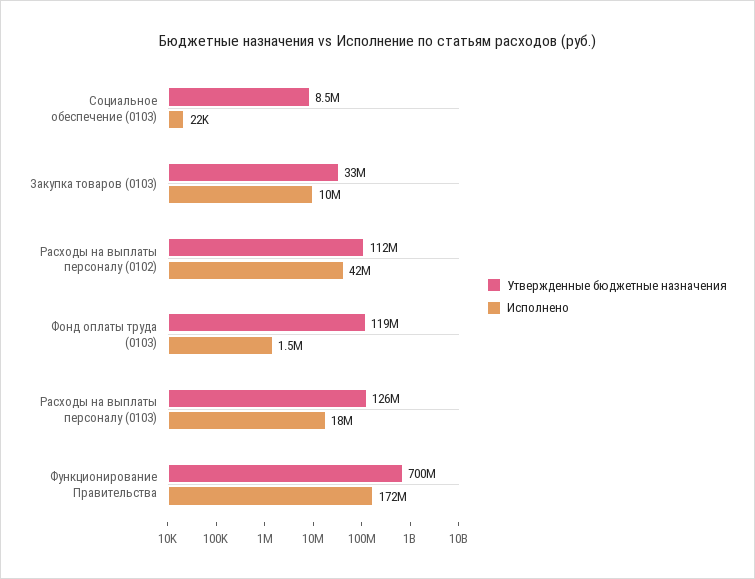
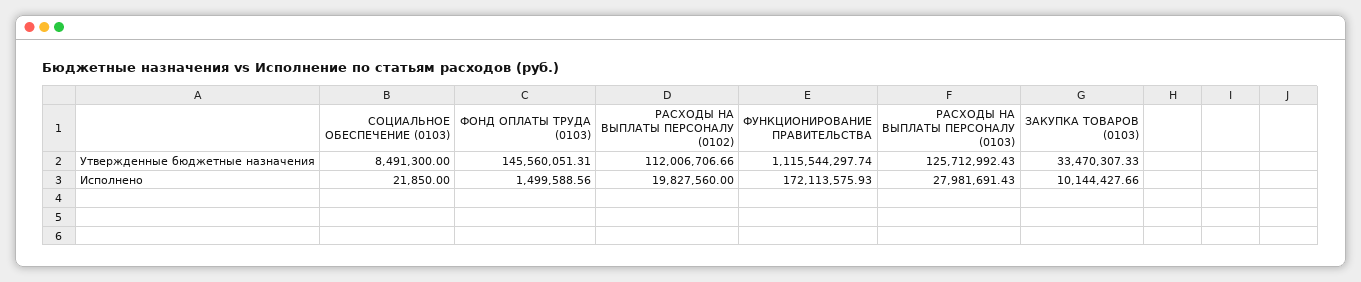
Исполнено, Расходы на выплаты персоналу (0102): 42000000 -> 19827560
Утвержденные бюджетные назначения, Фонд оплаты труда (0103): 119000000 -> 145560051.31
Исполнено, Расходы на выплаты персоналу (0103): 18000000 -> 27981691.43
Утвержденные бюджетные назначения, Функционирование Правительства: 700000000 -> 1115544297.74

